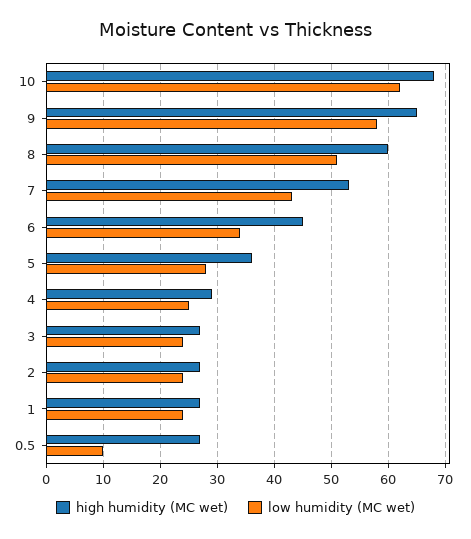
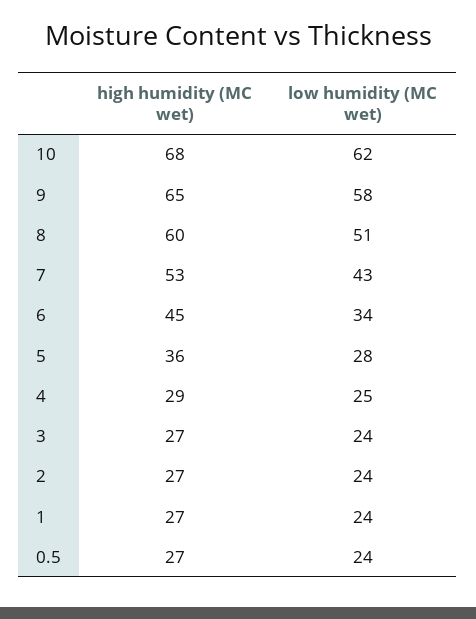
low humidity (MC wet), 0.5: 10 -> 24

